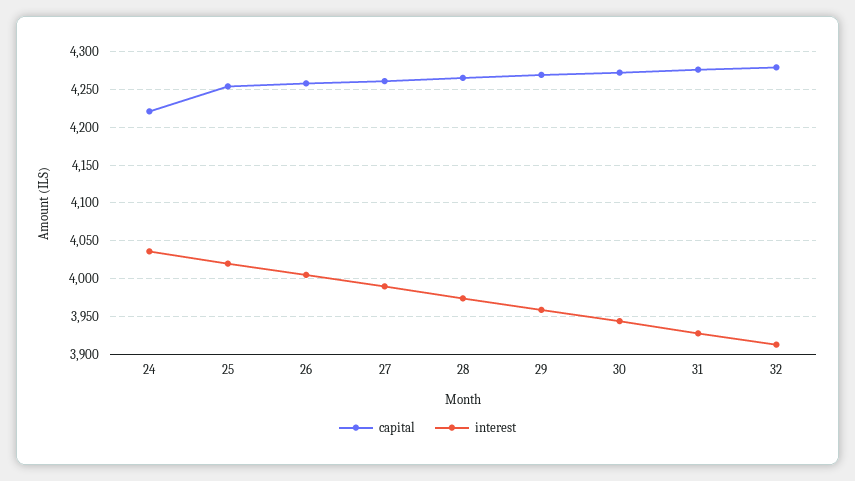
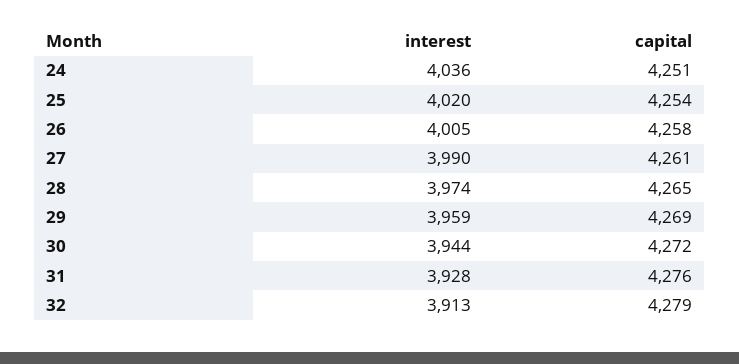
capital, 24: 4220 -> 4251

